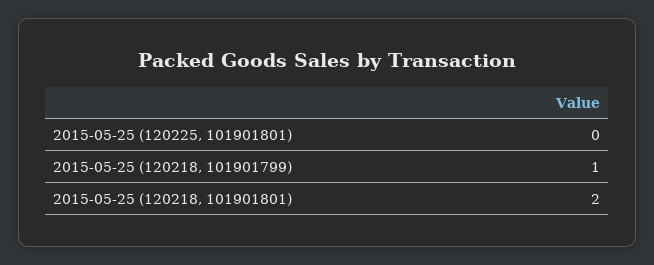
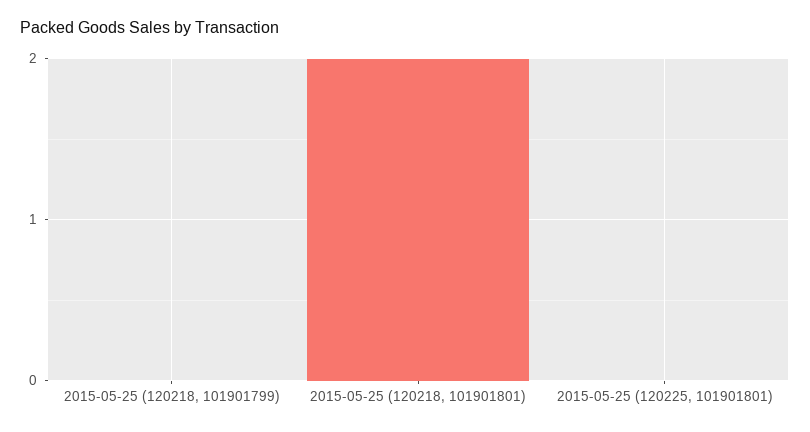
2015-05-25 (120218, 101901799): 1 -> 0

